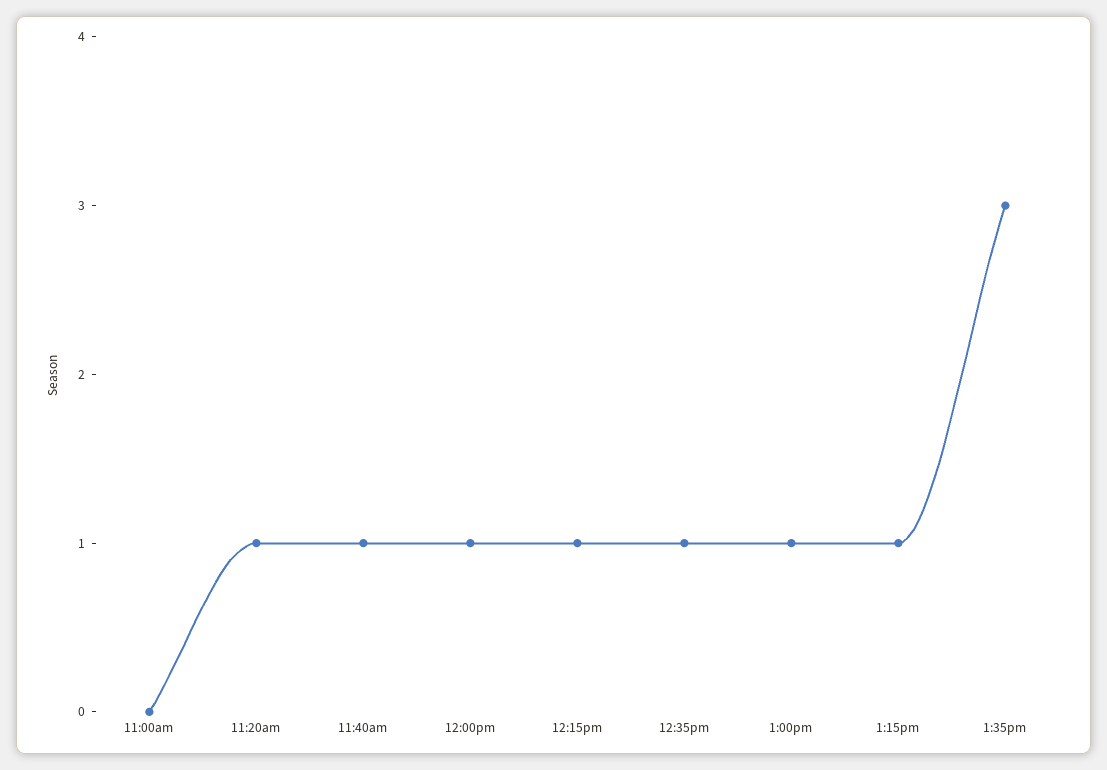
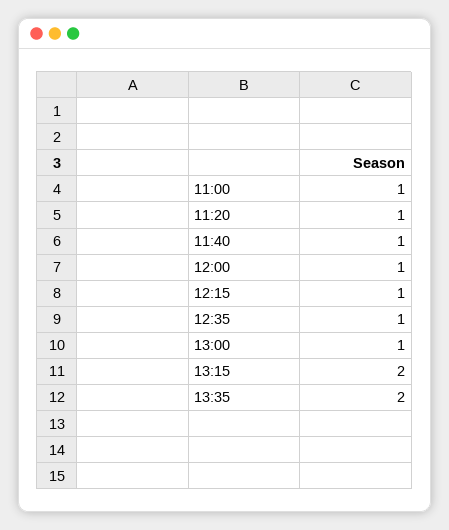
11:00am: 0 -> 1
1:15pm: 1 -> 2
1:35pm: 3 -> 2

